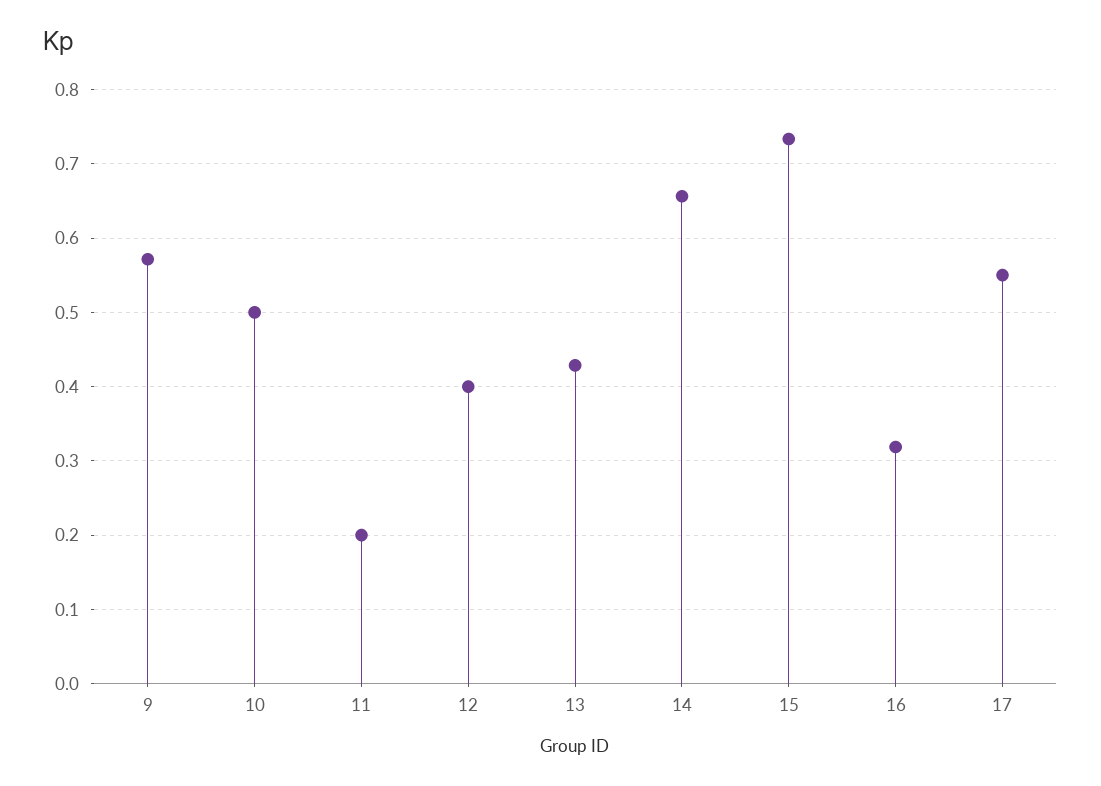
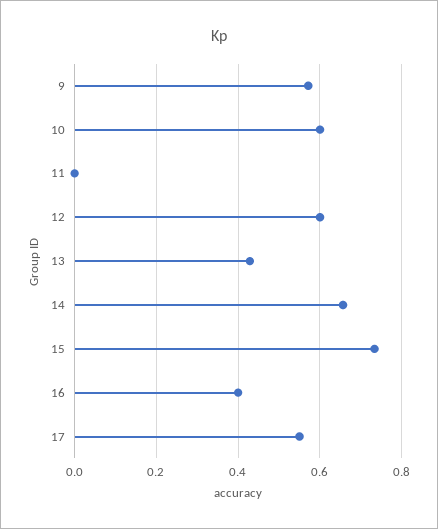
10: 0.5 -> 0.6
11: 0.2 -> 0
12: 0.4 -> 0.6
16: 0.32 -> 0.4

